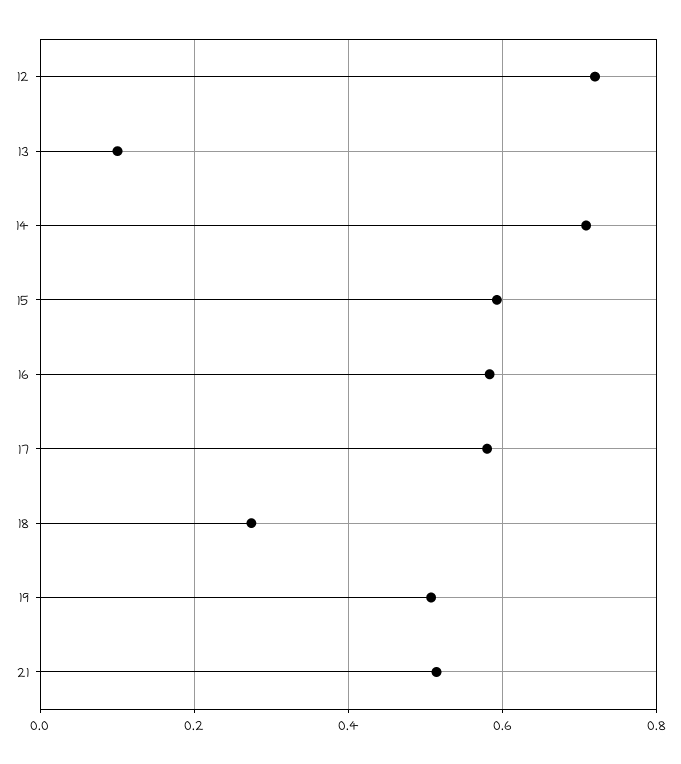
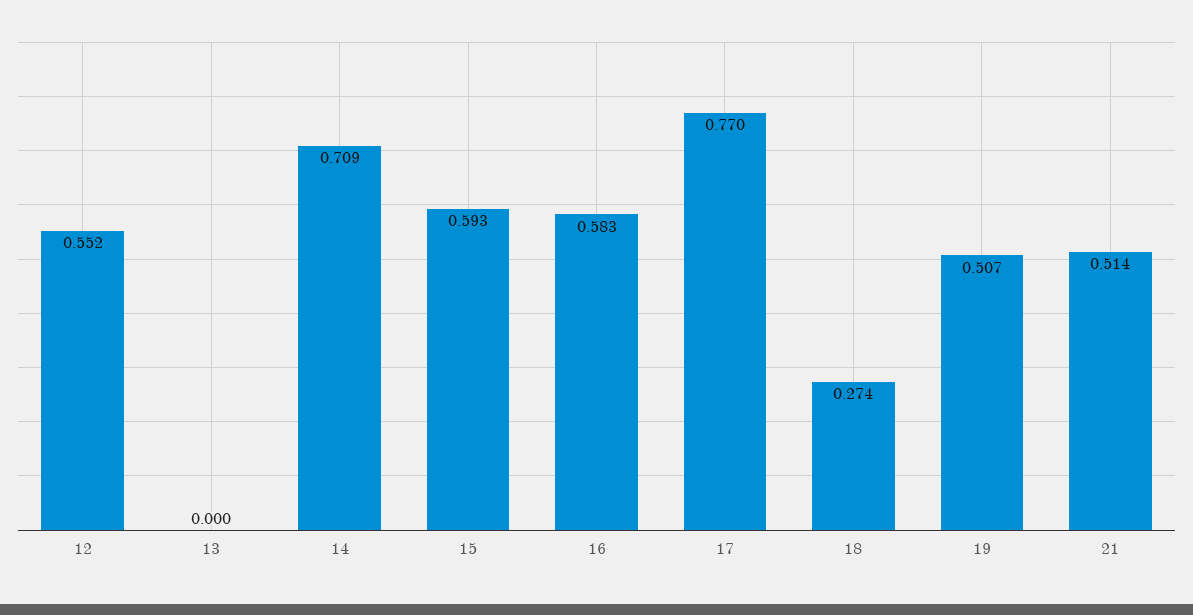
12: 0.72 -> 0.552
13: 0.1 -> 0
17: 0.58 -> 0.77

